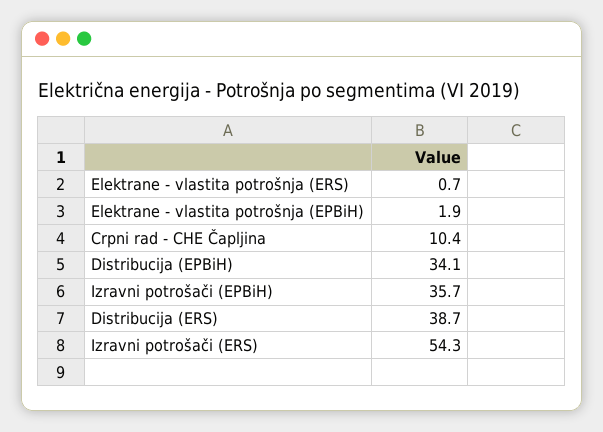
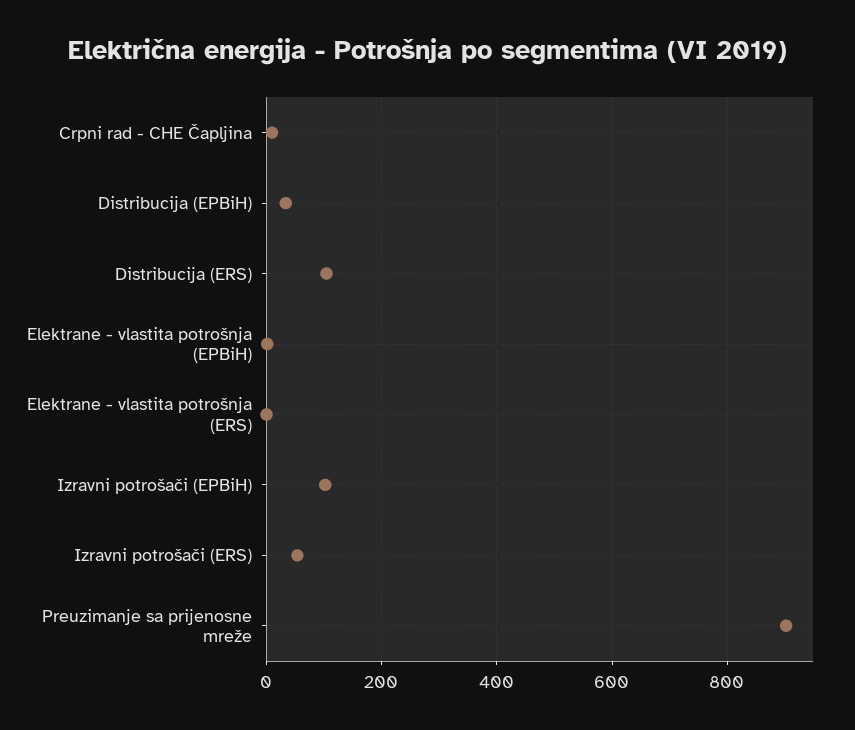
Izravni potrošači (EPBiH): 35.7 -> 100
Distribucija (ERS): 38.7 -> 100
Preuzimanje sa prijenosne mreže: none -> 900

